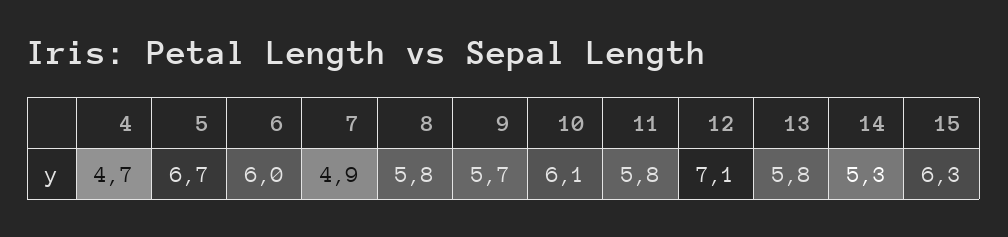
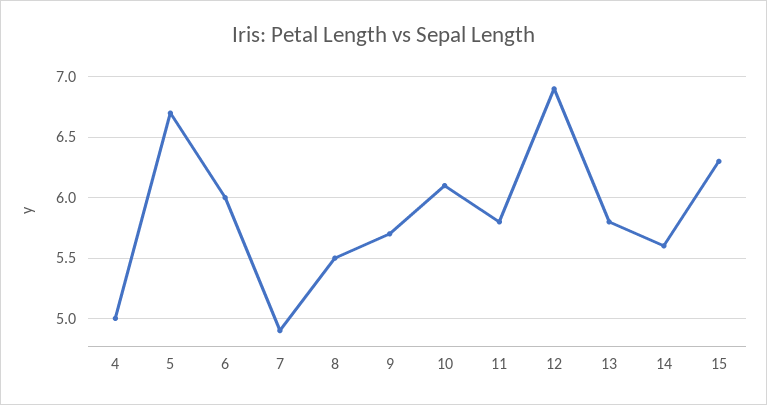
4: 4.7 -> 5
8: 5.8 -> 5.5
12: 7.1 -> 6.9
14: 5.3 -> 5.6

